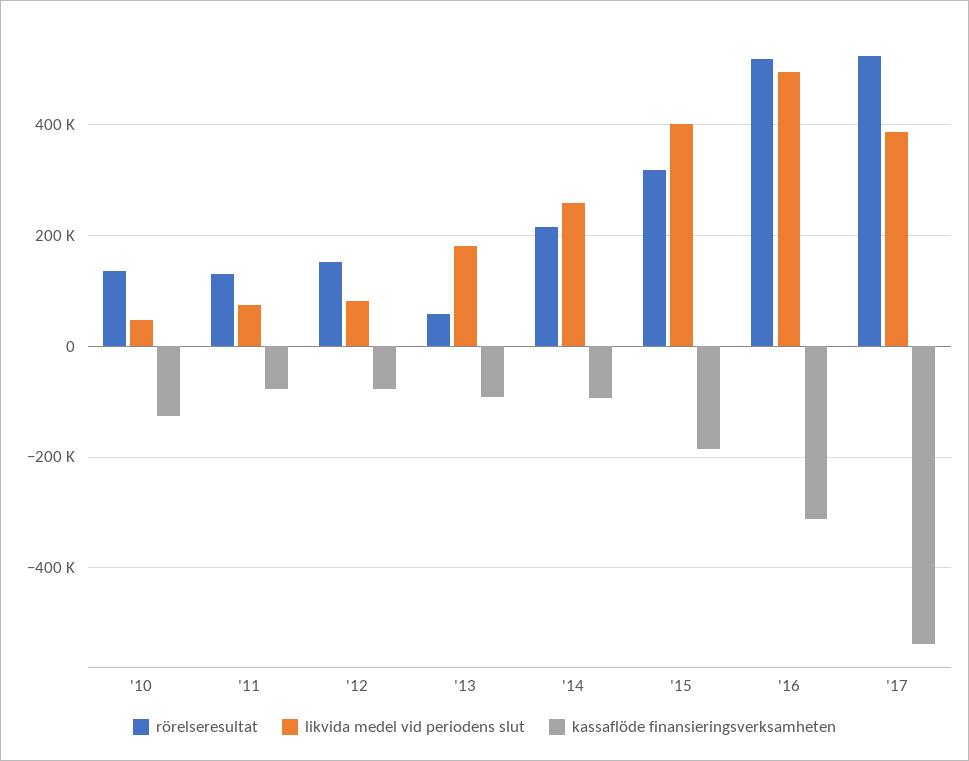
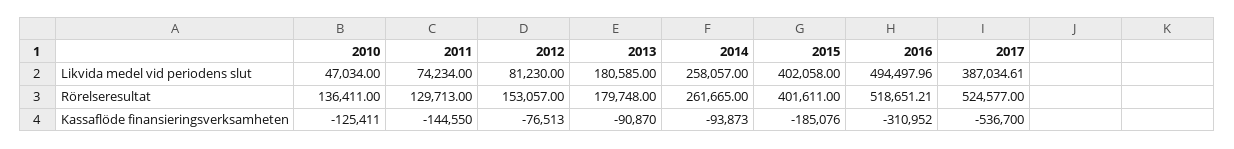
kassaflöde finansieringsverksamheten, '11: -80000 -> -144550
rörelseresultat, '13: 60000 -> 179748
rörelseresultat, '14: 220000 -> 261665
rörelseresultat, '15: 320000 -> 401611

